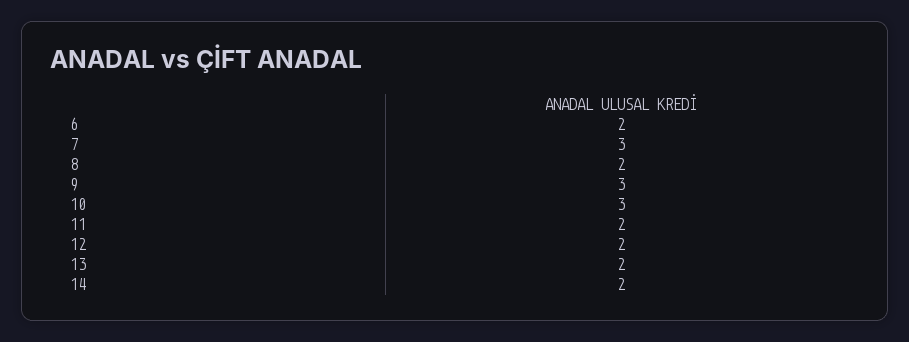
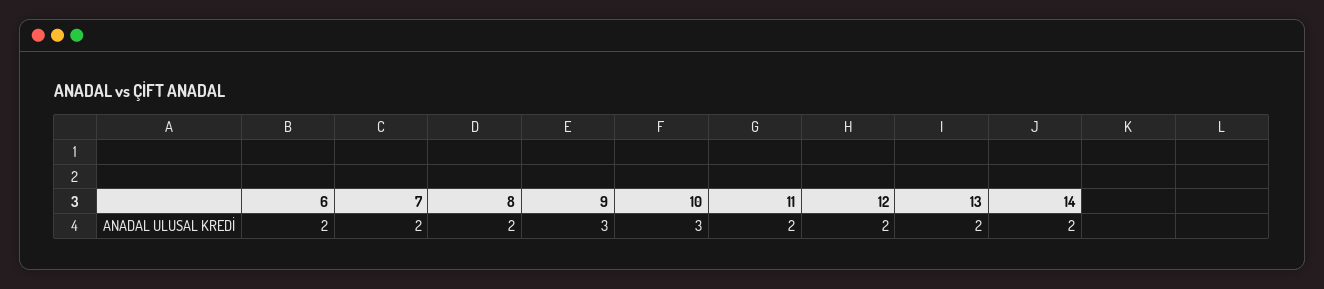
7: 3 -> 2

